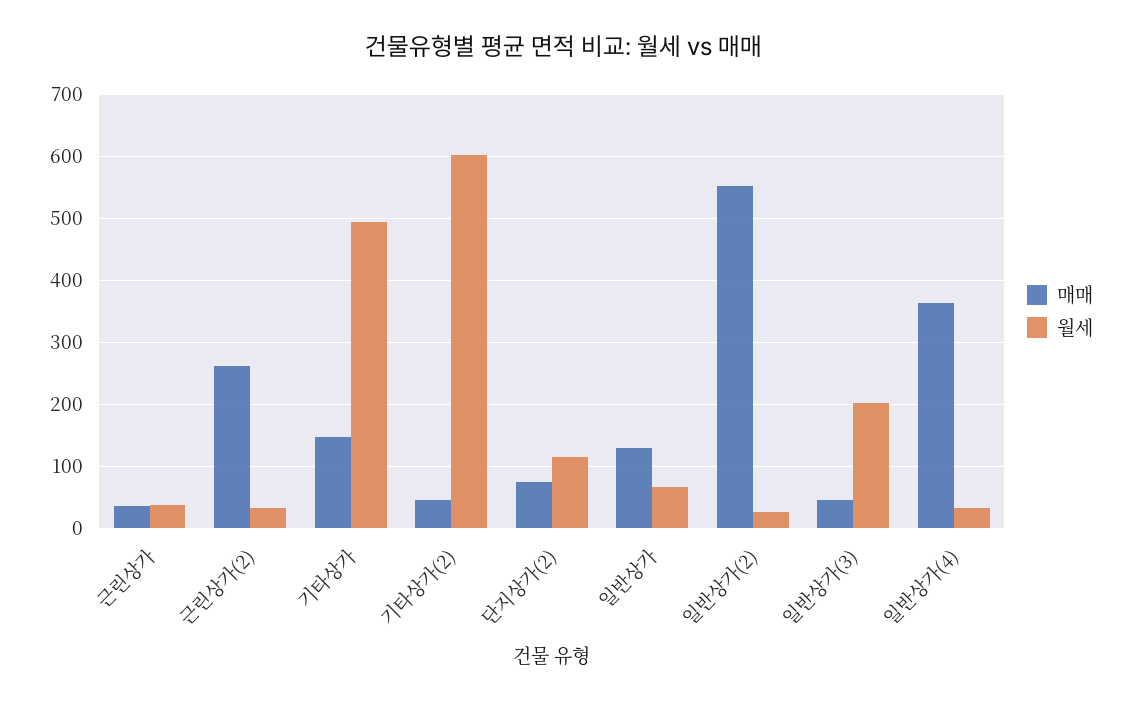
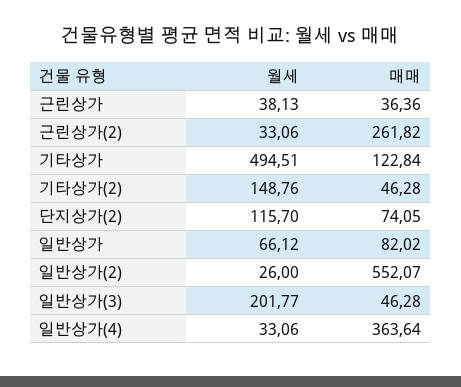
매매, 기타상가: 150 -> 122.84
월세, 기타상가(2): 600 -> 148.76
매매, 일반상가: 130 -> 82.02

